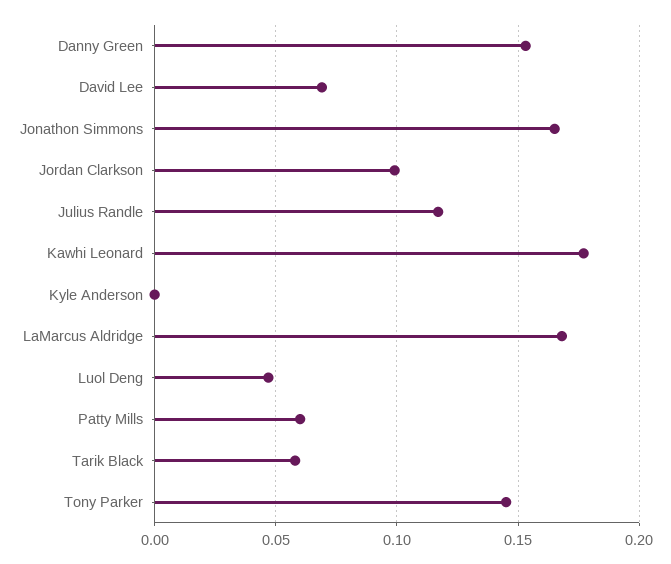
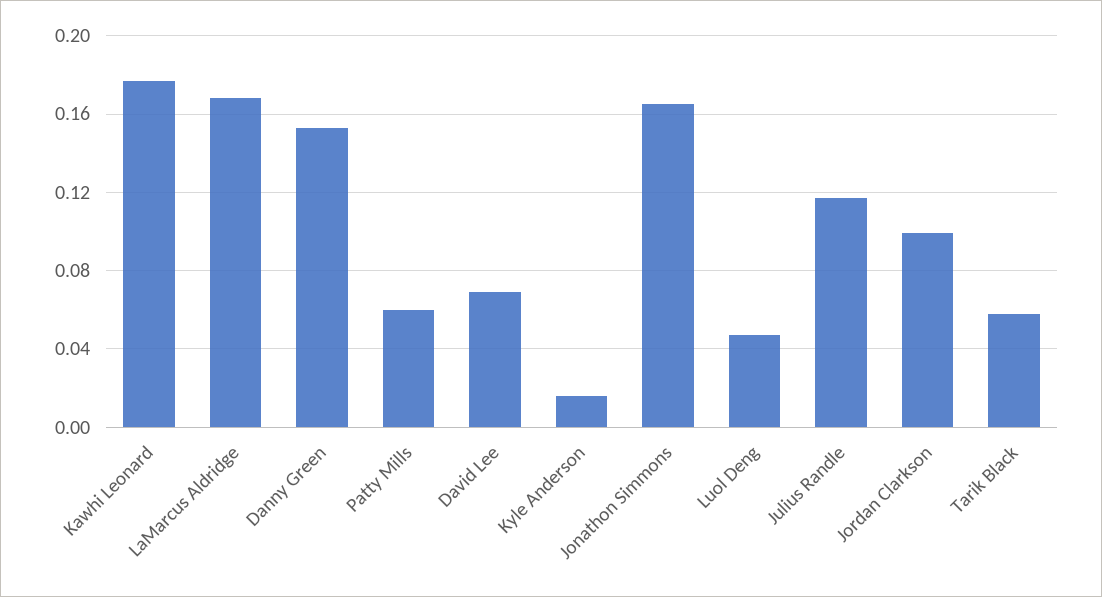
Kyle Anderson: 0 -> 0.015
Tony Parker: 0.145 -> none

